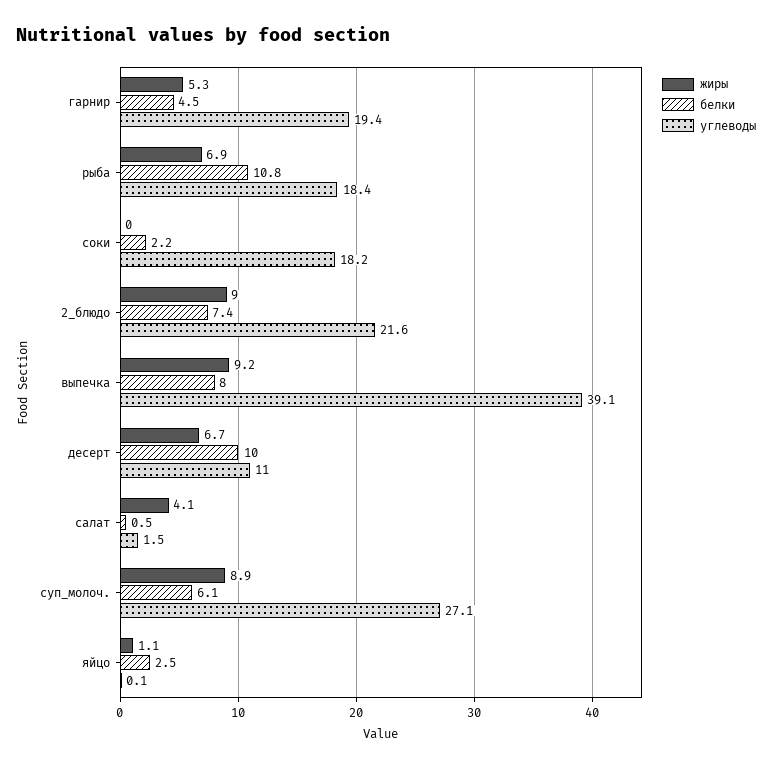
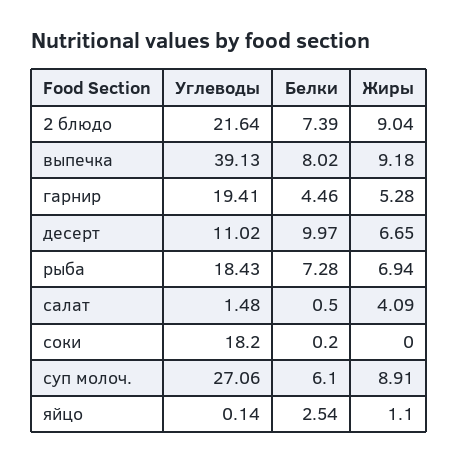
белки, рыба: 10.8 -> 7.28
белки, соки: 2.2 -> 0.2

